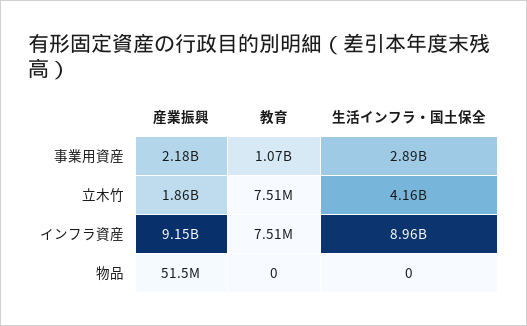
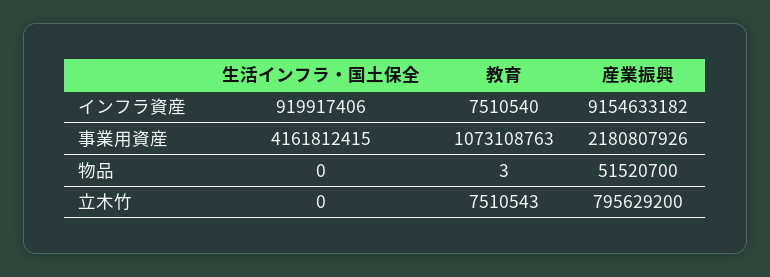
生活インフラ・国土保全, 事業用資産: 2890000000 -> 4161812415
産業振興, 立木竹: 1860000000 -> 795629200
生活インフラ・国土保全, 立木竹: 4160000000 -> 0
生活インフラ・国土保全, インフラ資産: 8960000000 -> 919917406
教育, 物品: 0 -> 3

